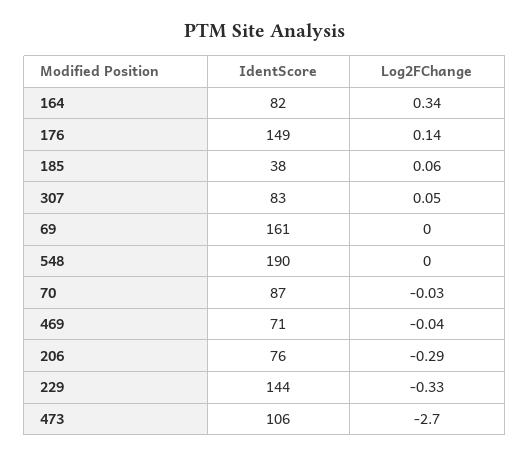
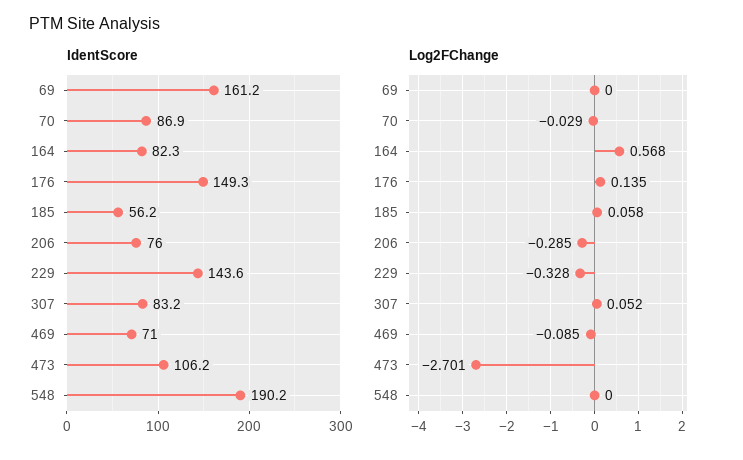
Log2FChange, 164: 0.34 -> 0.568
IdentScore, 185: 38 -> 56.2
Log2FChange, 469: -0.04 -> -0.085

